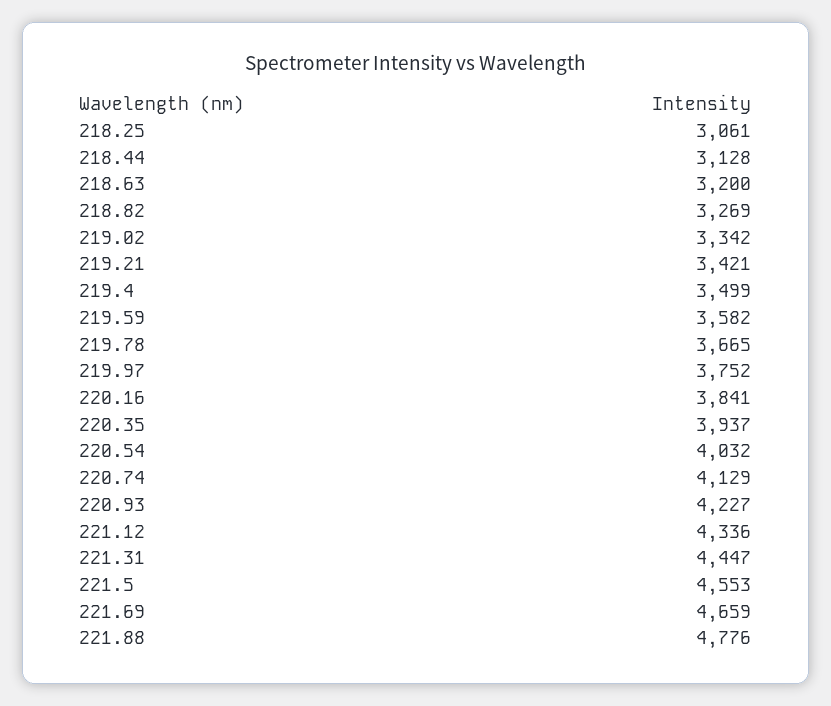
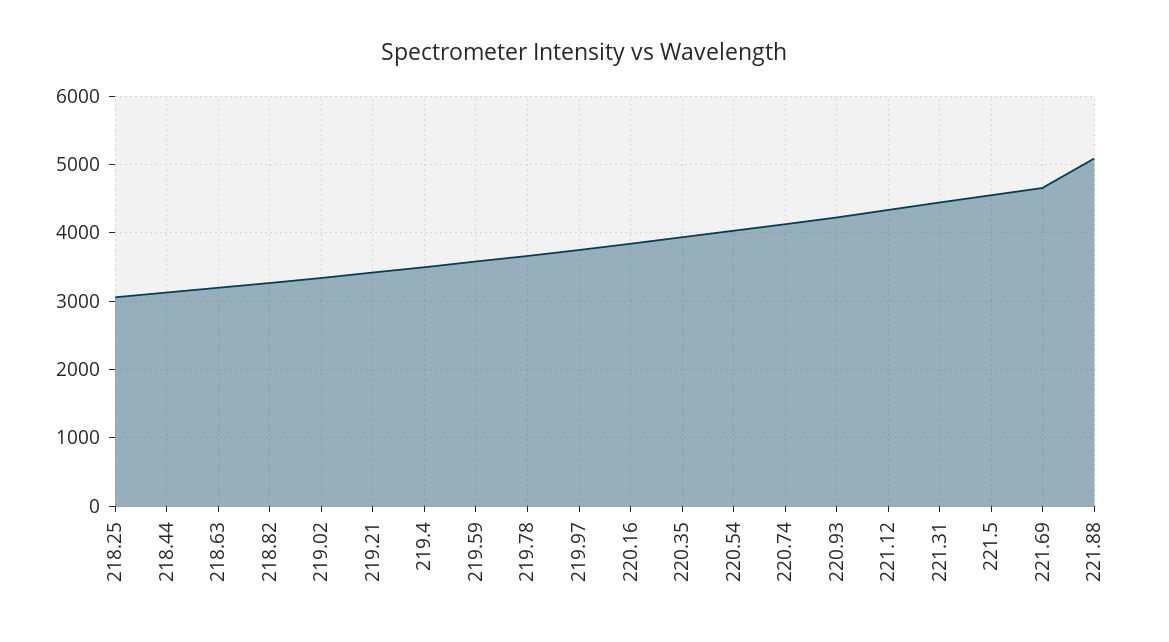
221.88: 4776 -> 5100

